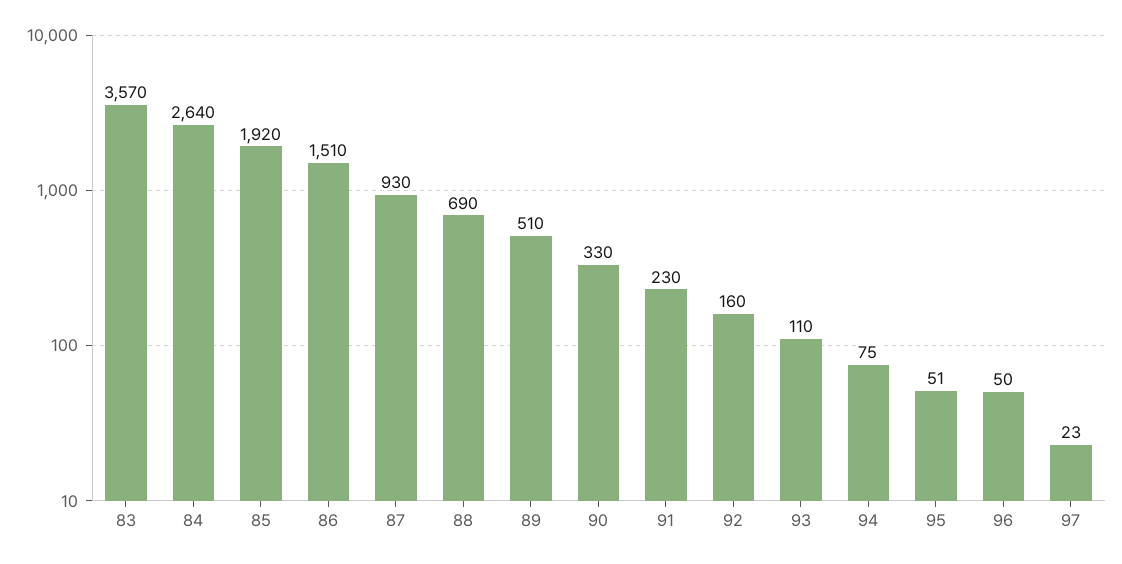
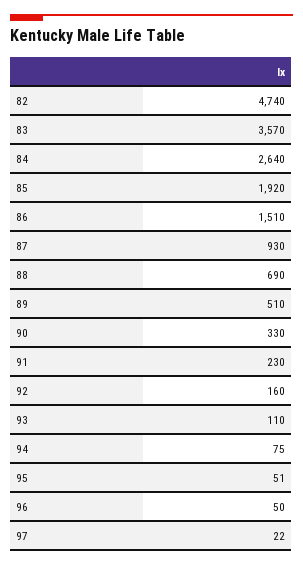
97: 23 -> 22
82: none -> 4740

